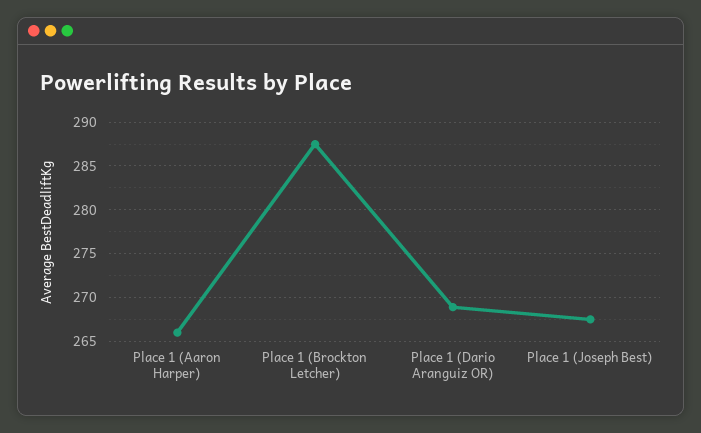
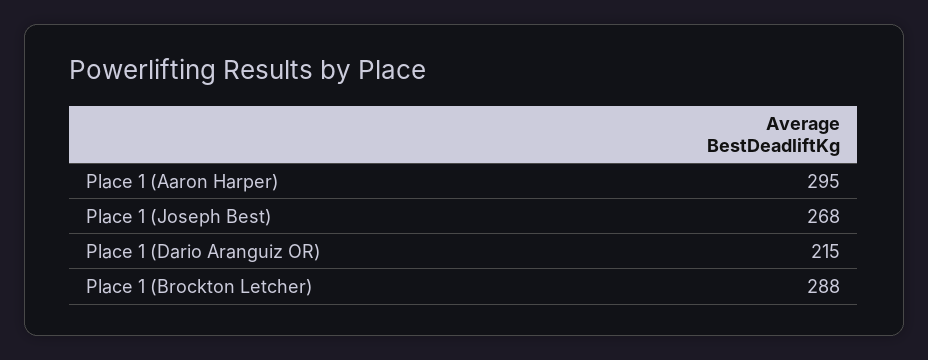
Place 1 (Aaron Harper): 266 -> 295
Place 1 (Dario Aranguiz OR): 269 -> 215

